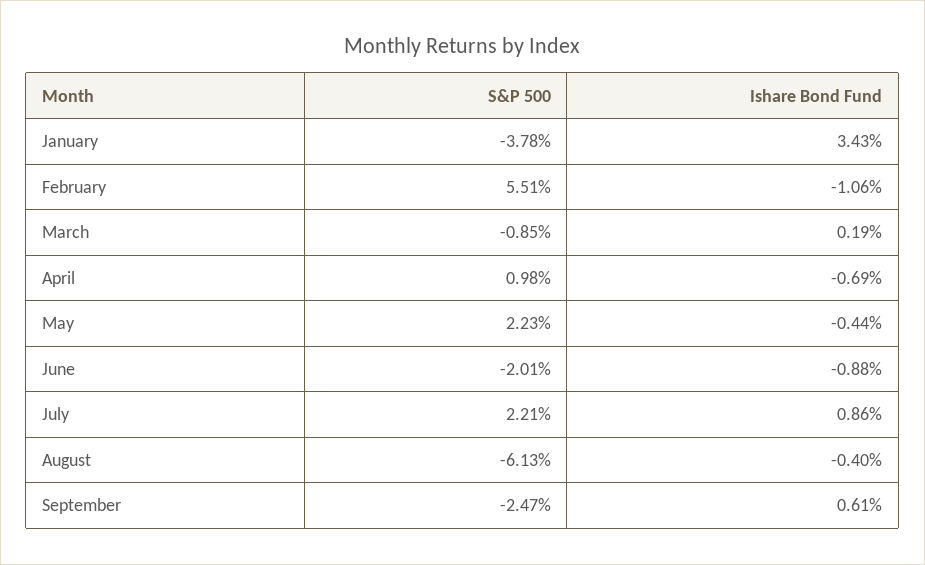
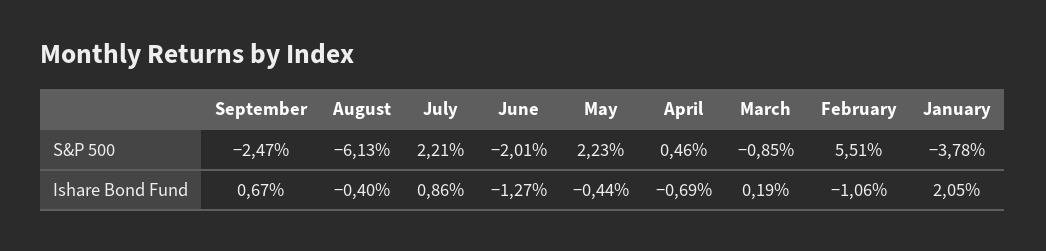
Ishare Bond Fund, January: 3.43 -> 2.05
S&P 500, April: 0.98 -> 0.46
Ishare Bond Fund, June: -0.88 -> -1.27
Ishare Bond Fund, September: 0.61 -> 0.67

